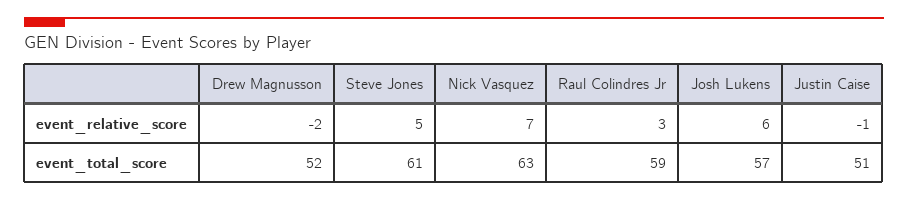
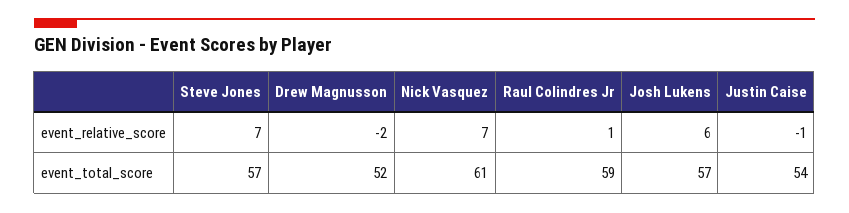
Steve Jones, event_relative_score: 5 -> 7
Raul Colindres Jr, event_relative_score: 3 -> 1
Steve Jones, event_total_score: 61 -> 57
Nick Vasquez, event_total_score: 63 -> 61
Justin Caise, event_total_score: 51 -> 54

